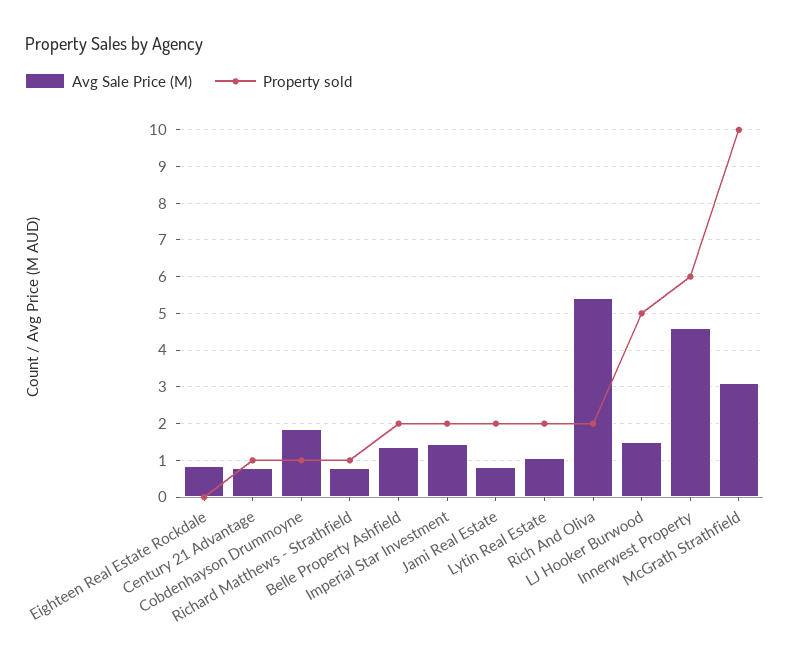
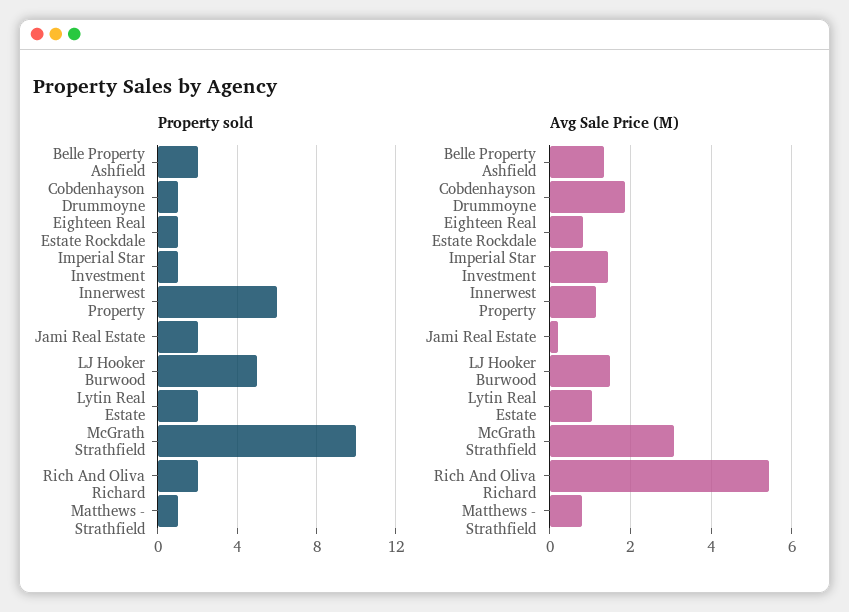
Property sold, Eighteen Real Estate Rockdale: 0 -> 1
Avg Sale Price (M), Century 21 Advantage: 0.8 -> none
Property sold, Century 21 Advantage: 1 -> none
Property sold, Imperial Star Investment: 2 -> 1
Avg Sale Price (M), Jami Real Estate: 0.8 -> 0.2
Avg Sale Price (M), Innerwest Property: 4.6 -> 1.2

